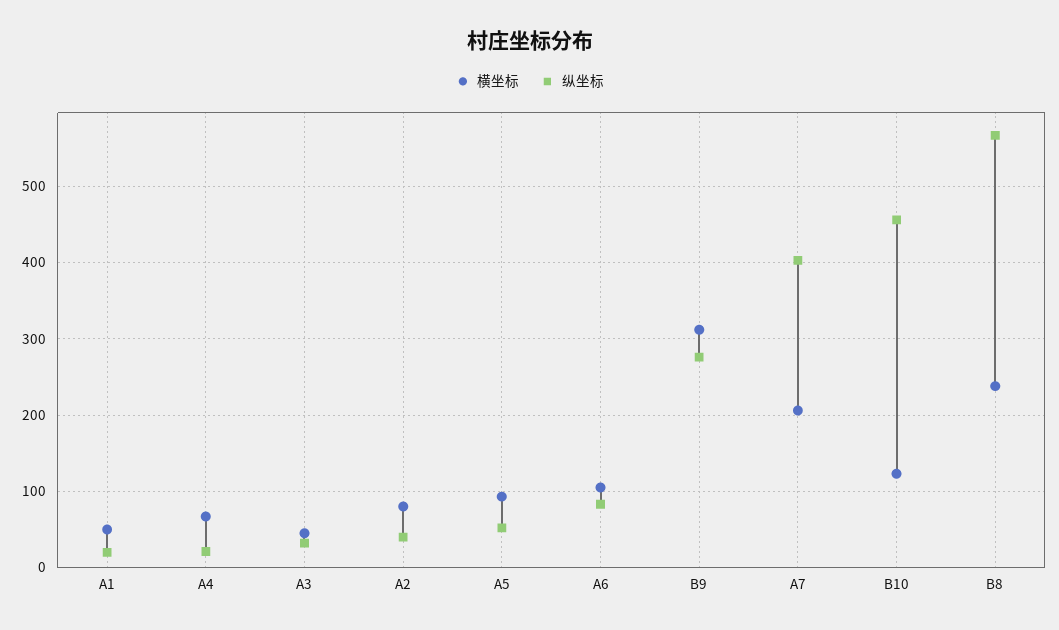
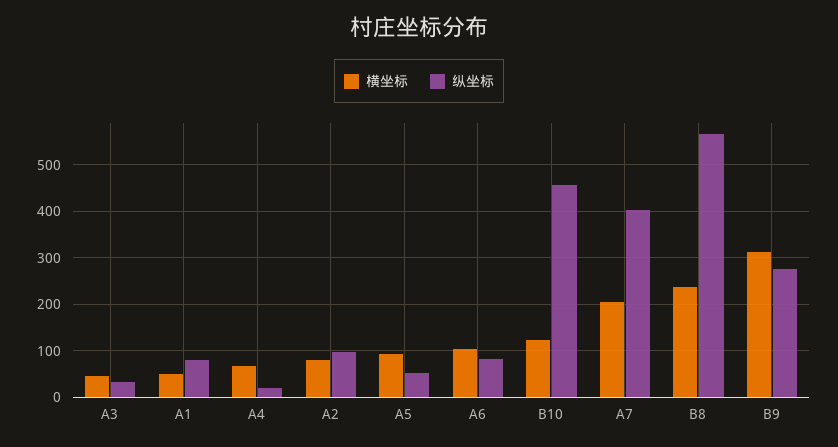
纵坐标, A1: 20 -> 80
纵坐标, A2: 40 -> 100

